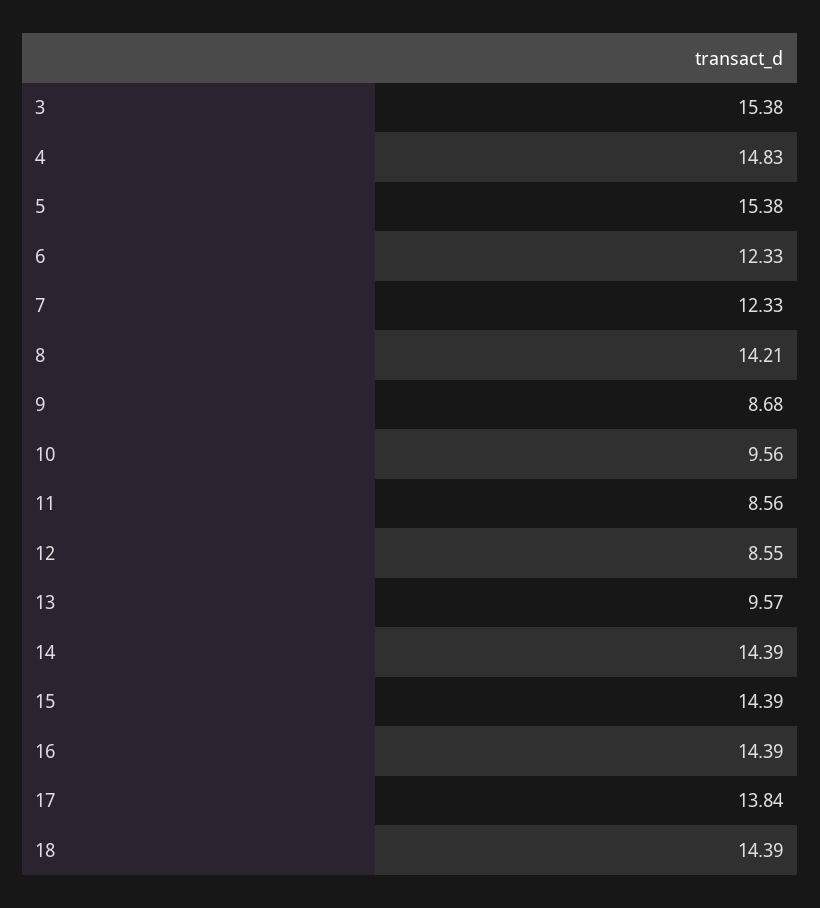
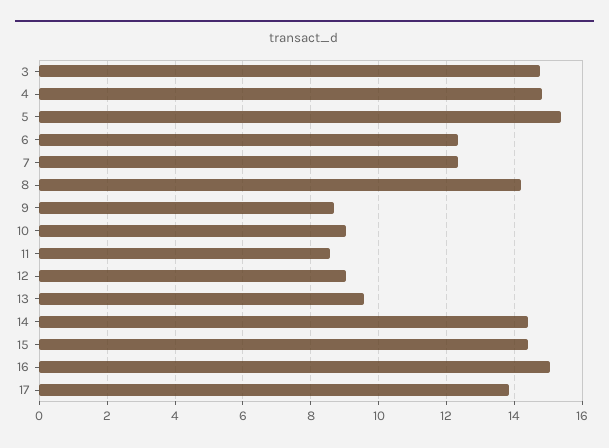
3: 15.38 -> 14.8
10: 9.56 -> 9
12: 8.55 -> 9
16: 14.39 -> 15
18: 14.39 -> none

